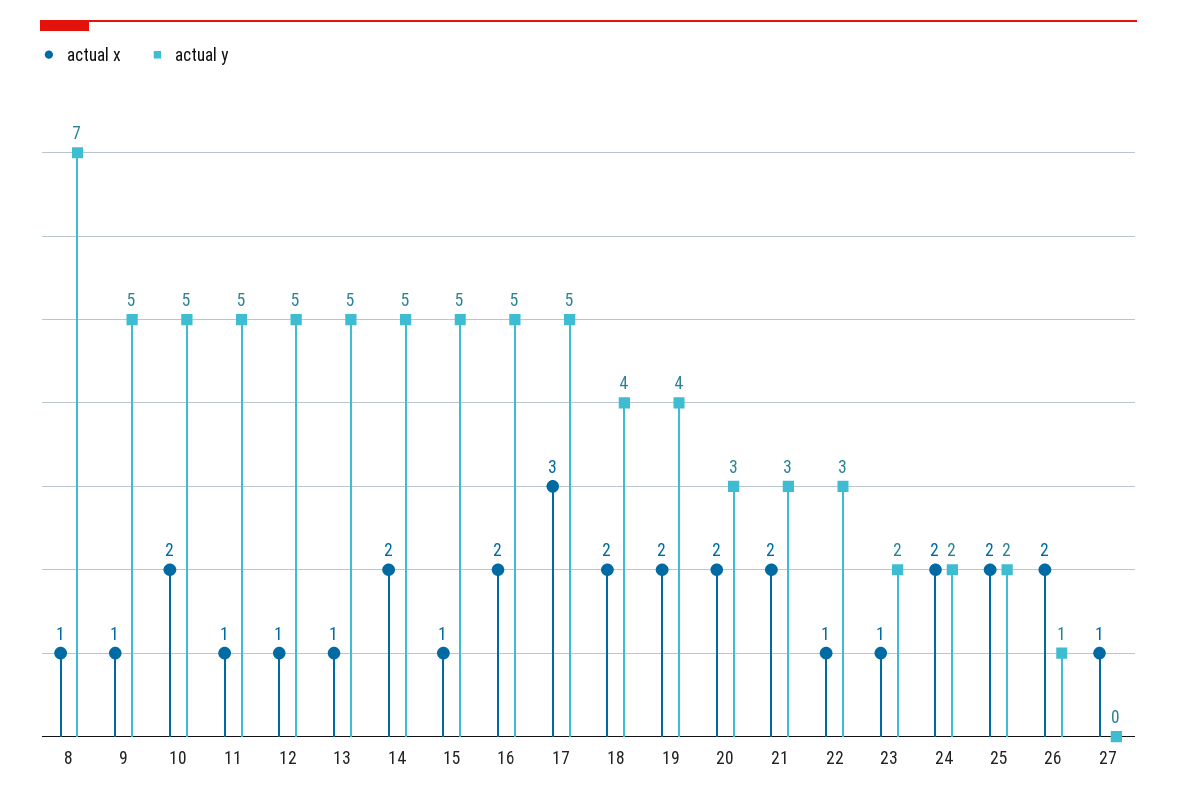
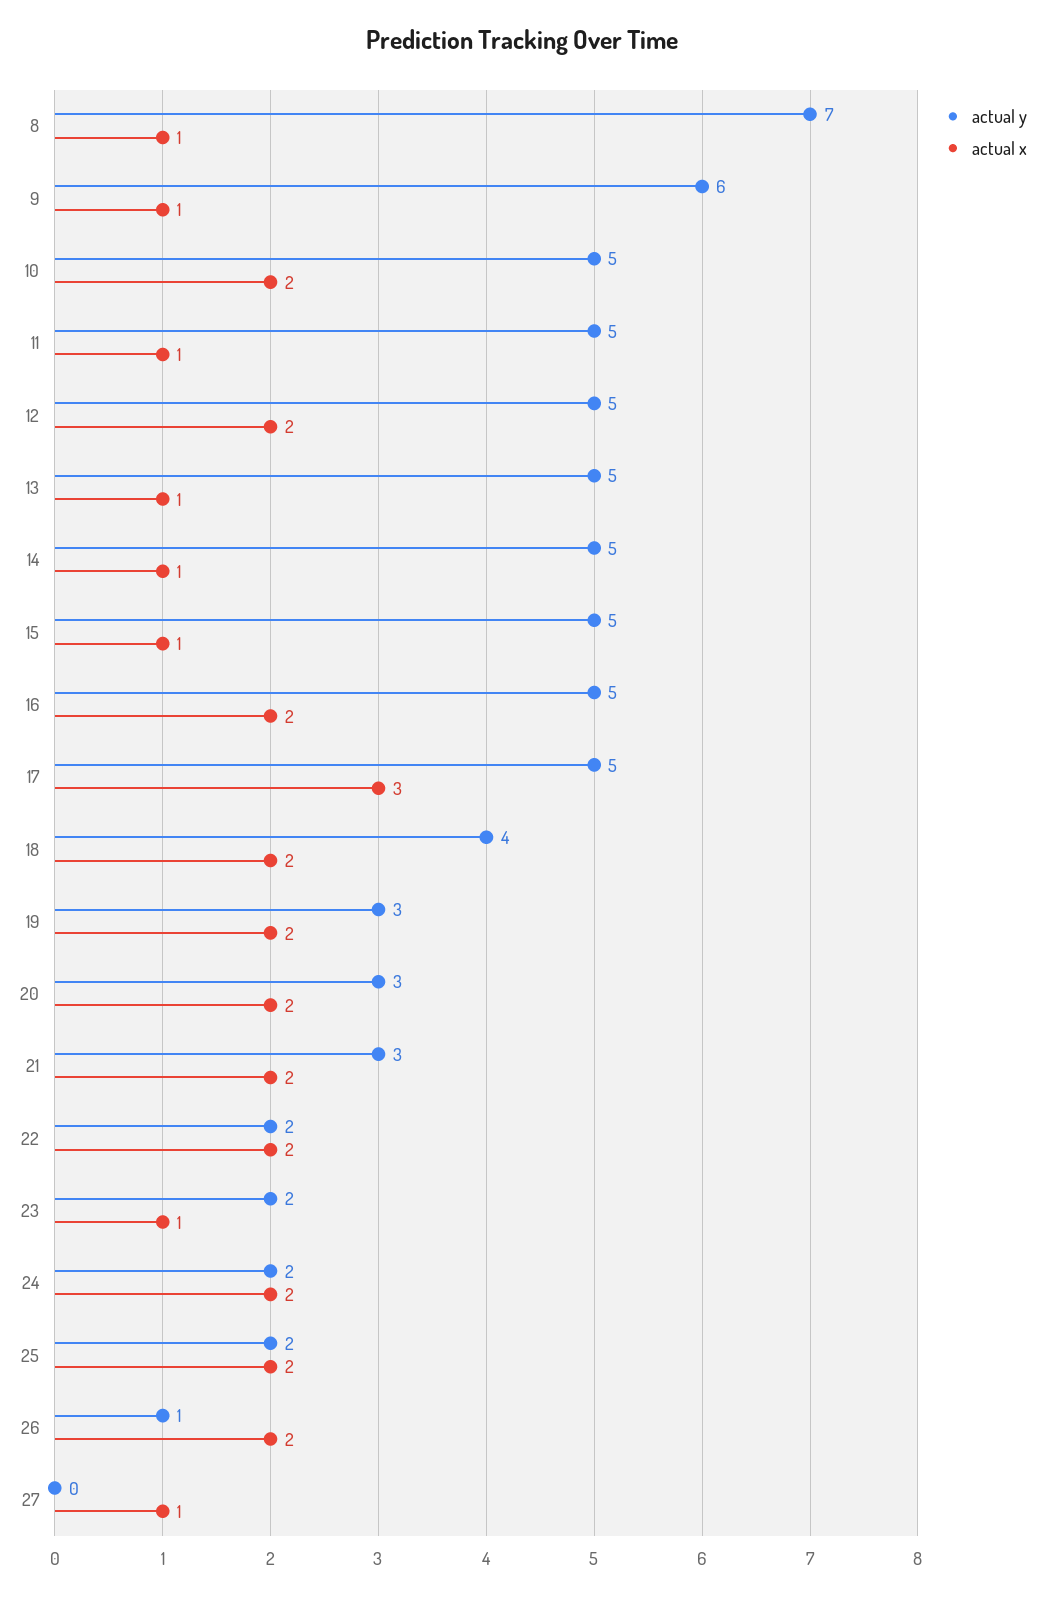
actual y, 9: 5 -> 6
actual x, 12: 1 -> 2
actual x, 14: 2 -> 1
actual y, 19: 4 -> 3
actual x, 22: 1 -> 2
actual y, 22: 3 -> 2

